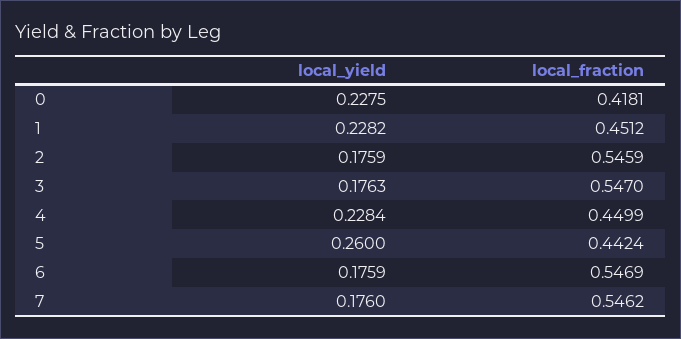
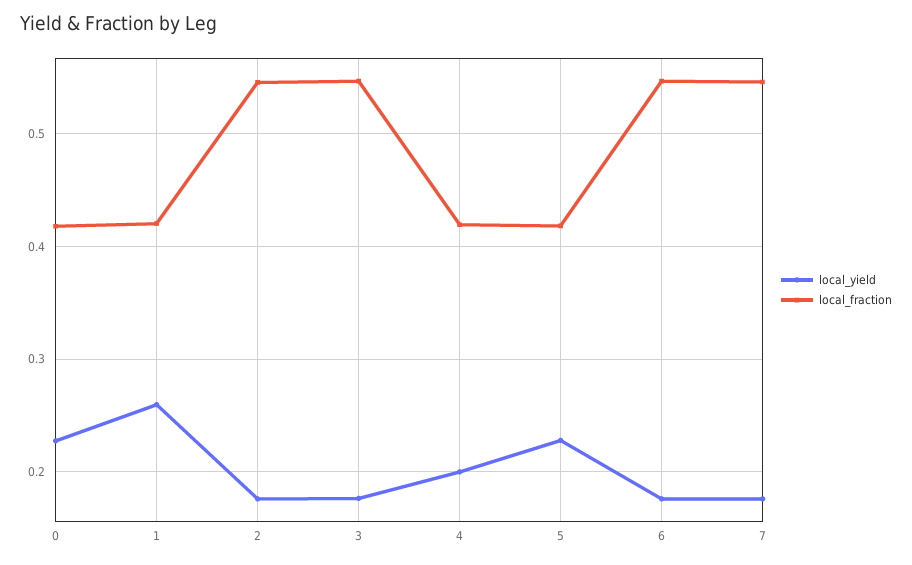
local_yield, 1: 0.2282 -> 0.26
local_fraction, 1: 0.4512 -> 0.42
local_yield, 4: 0.2284 -> 0.2
local_fraction, 4: 0.4499 -> 0.42
local_yield, 5: 0.26 -> 0.23
local_fraction, 5: 0.4424 -> 0.42

